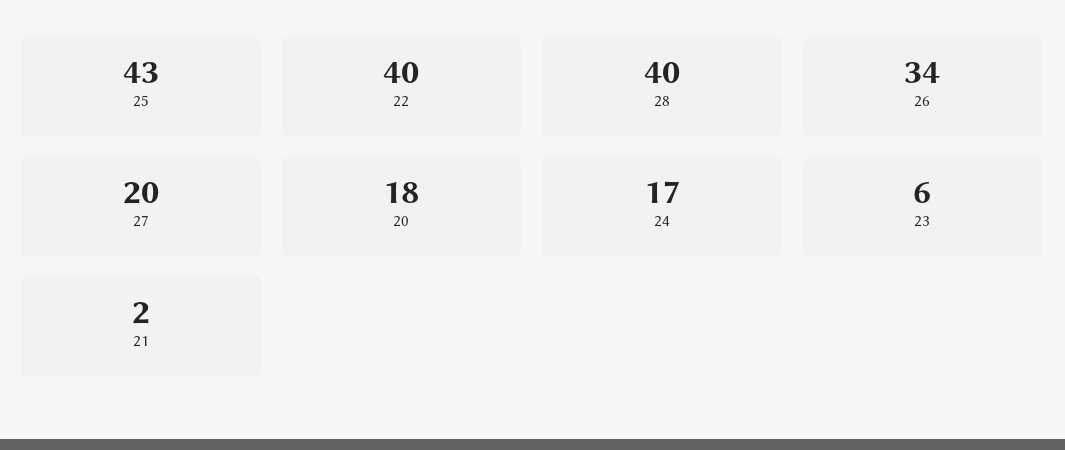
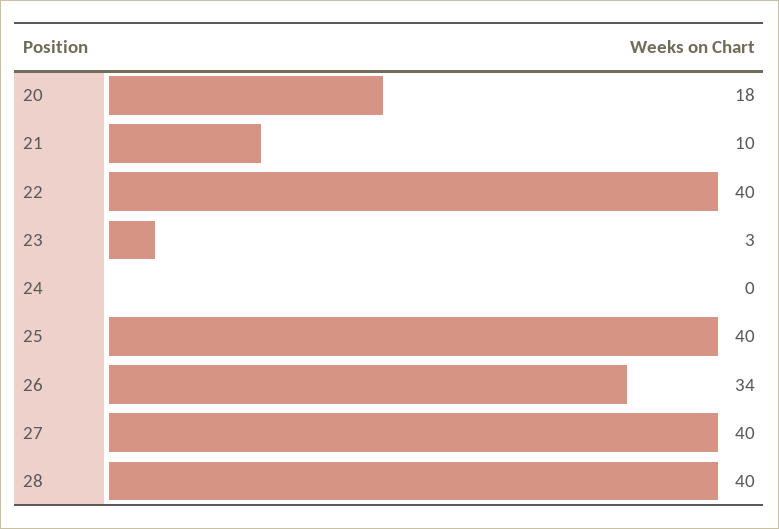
25: 43 -> 40
27: 20 -> 40
24: 17 -> 0
23: 6 -> 3
21: 2 -> 10

